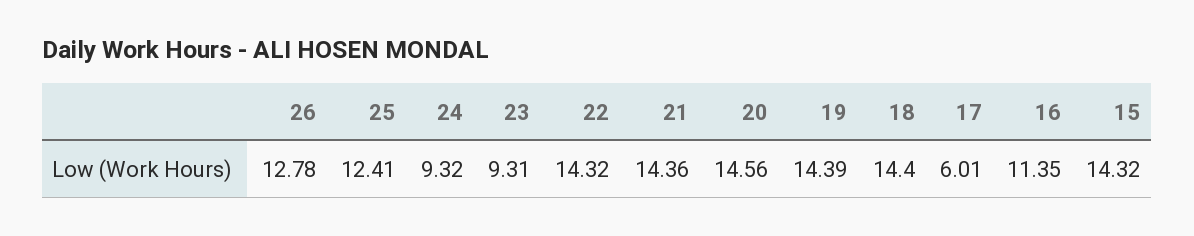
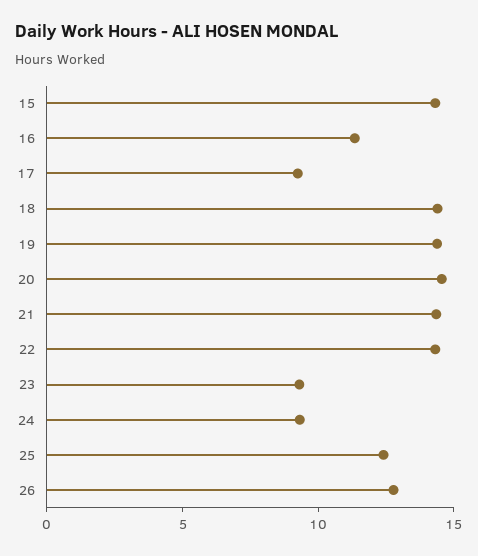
17: 6.01 -> 9

